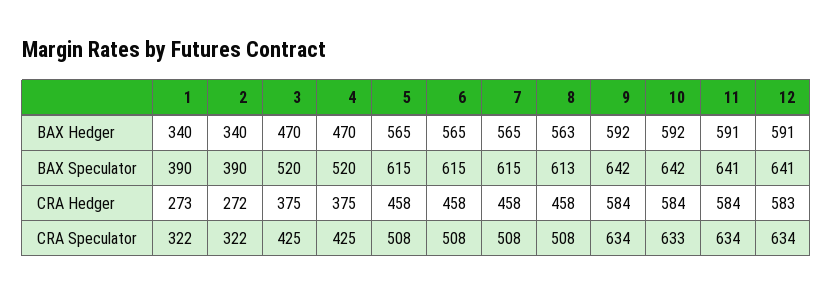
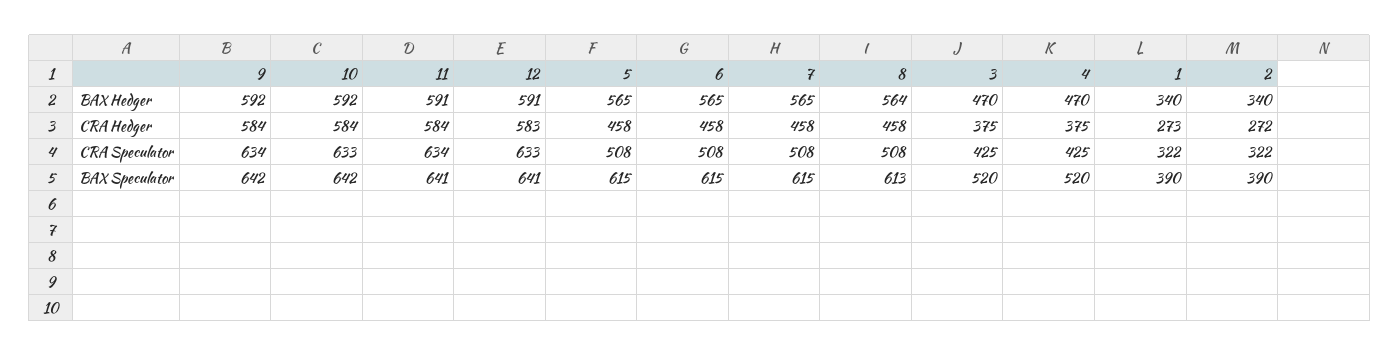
8, BAX Hedger: 563 -> 564
12, CRA Speculator: 634 -> 633

